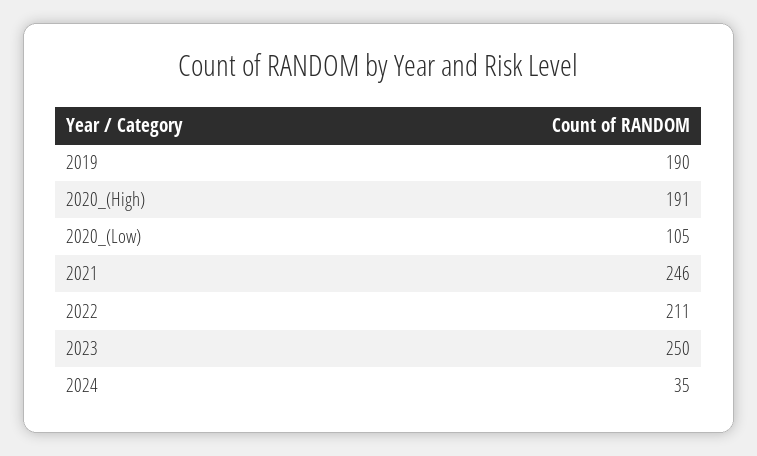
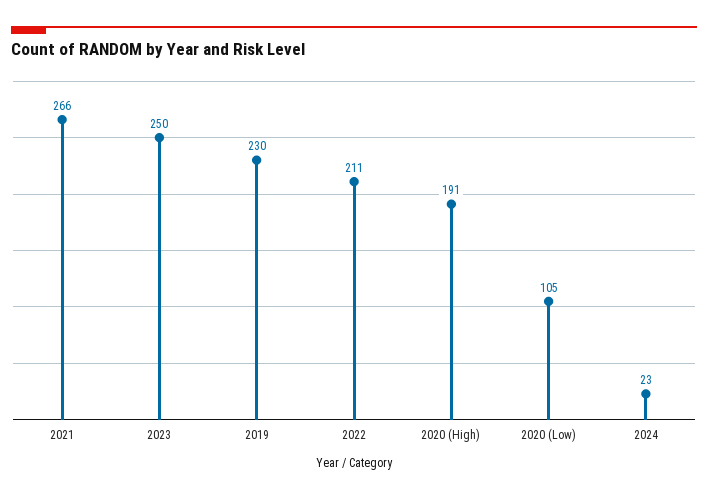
2019: 190 -> 230
2021: 246 -> 266
2024: 35 -> 23

